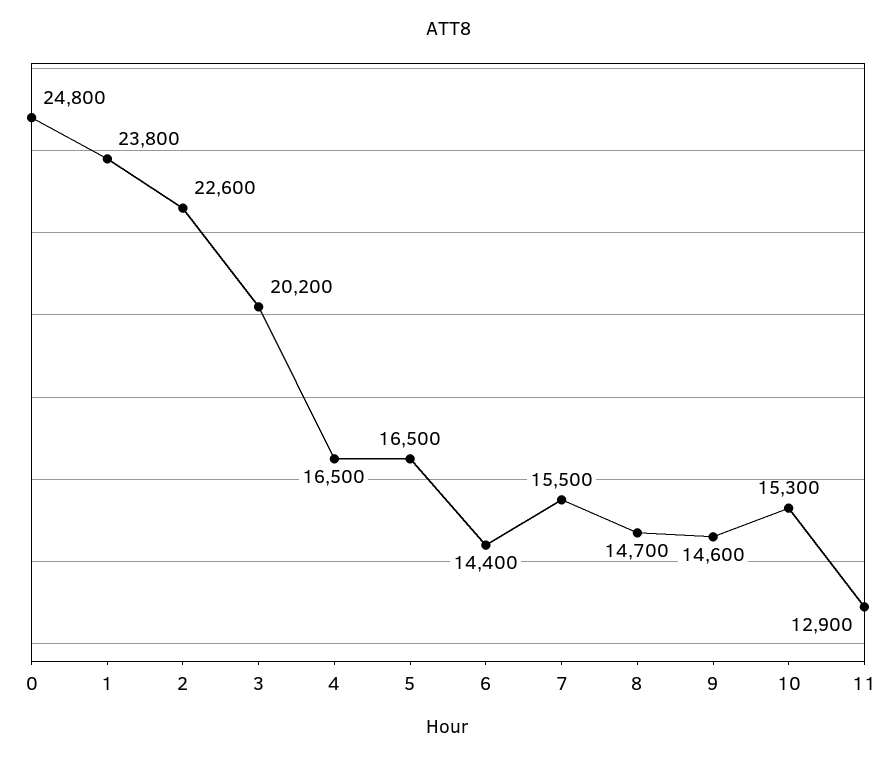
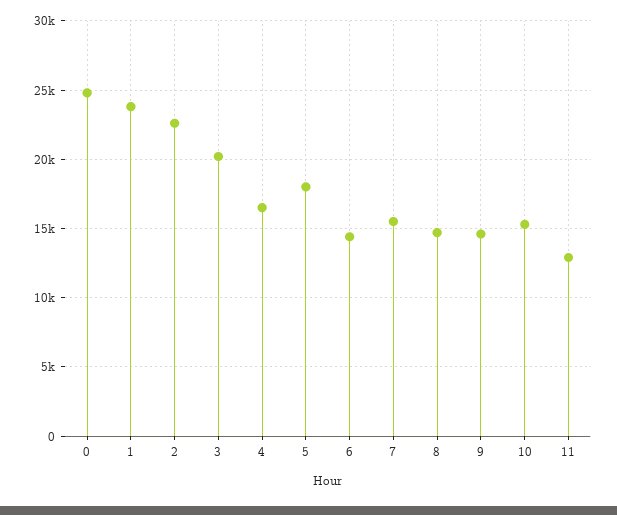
5: 16500 -> 18000

